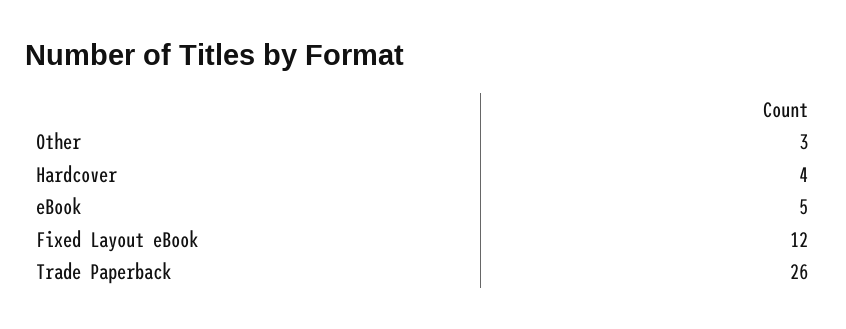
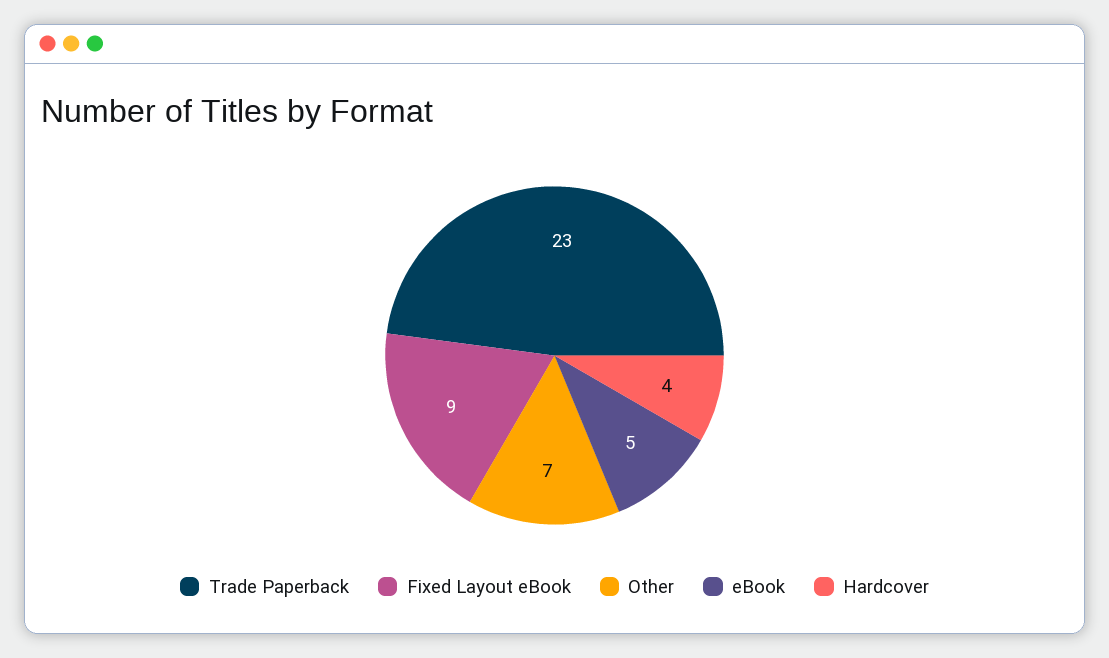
Other: 3 -> 7
Fixed Layout eBook: 12 -> 9
Trade Paperback: 26 -> 23

